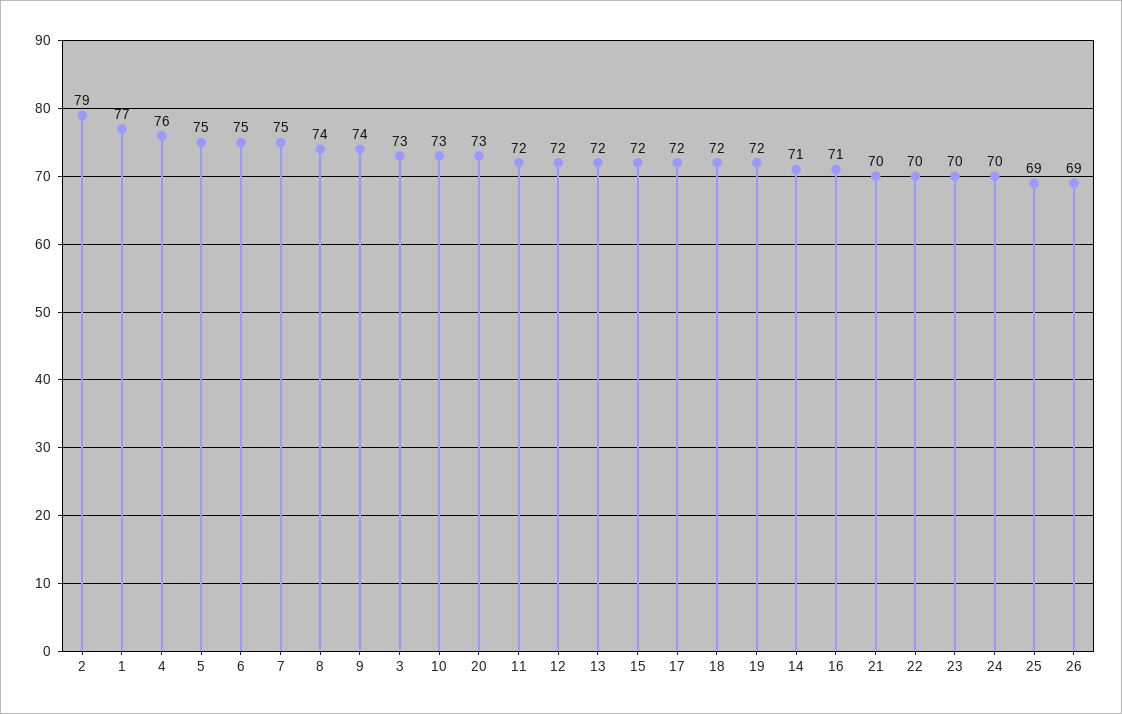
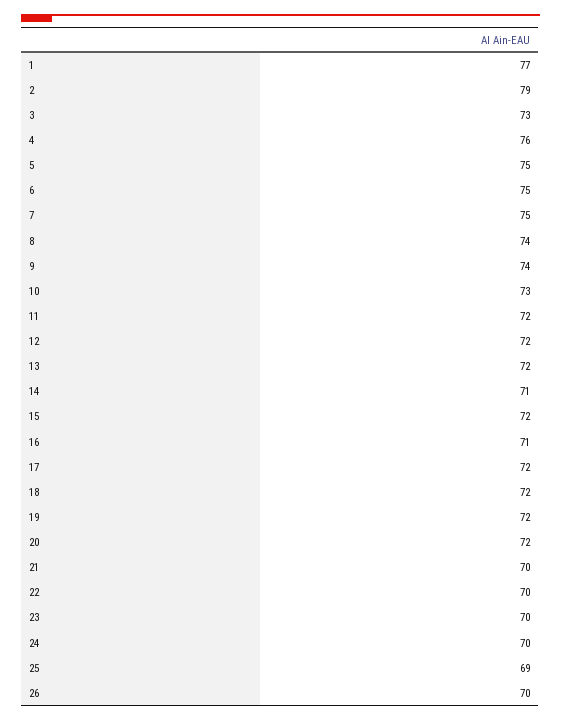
20: 73 -> 72
26: 69 -> 70

